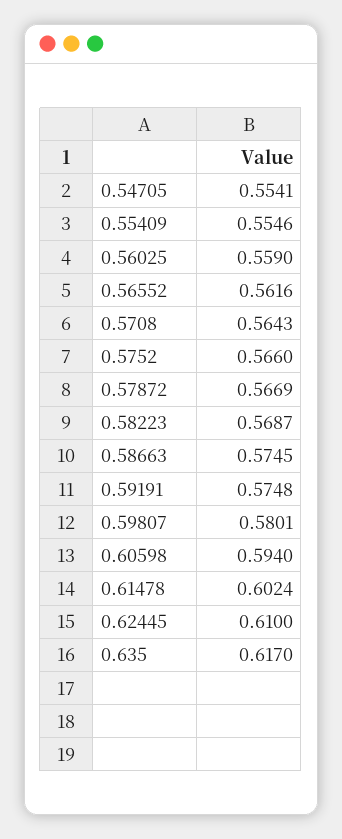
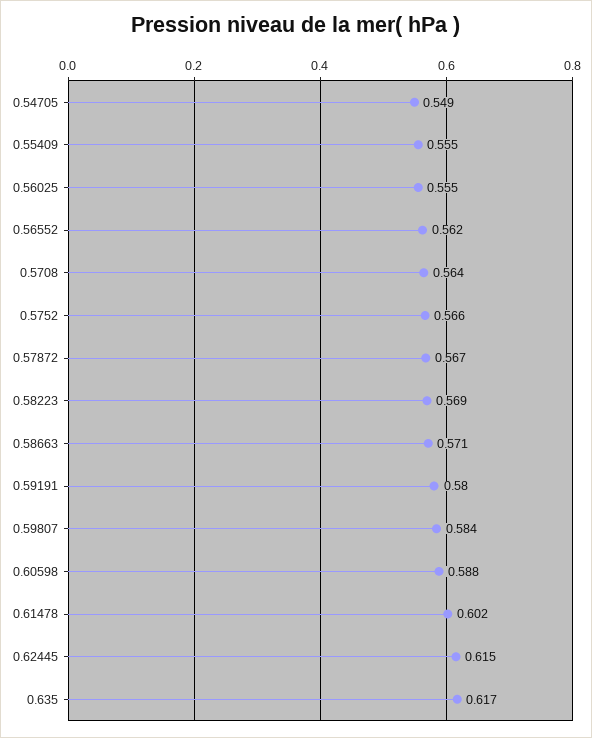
0.54705: 0.5541 -> 0.549
0.56025: 0.559 -> 0.555
0.58663: 0.5745 -> 0.571
0.59191: 0.5748 -> 0.58
0.59807: 0.5801 -> 0.584
0.60598: 0.594 -> 0.588
0.62445: 0.61 -> 0.615

